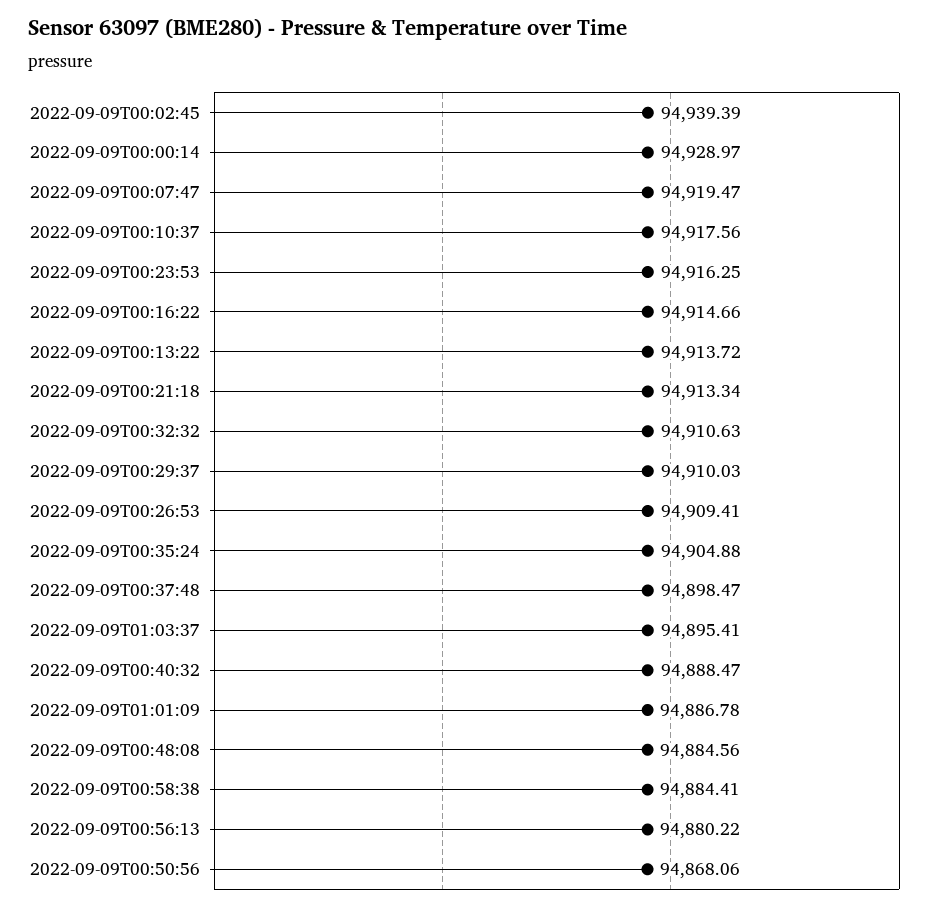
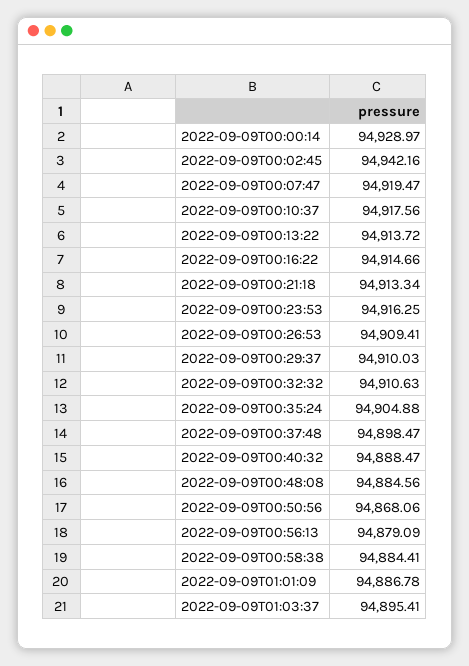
2022-09-09T00:02:45: 94939.39 -> 94942.16
2022-09-09T00:56:13: 94880.22 -> 94879.09

